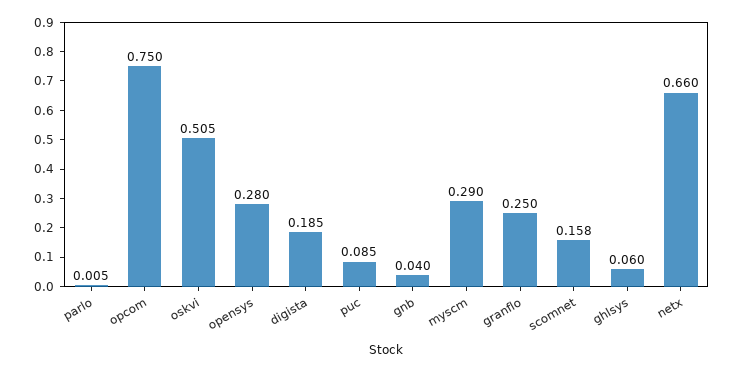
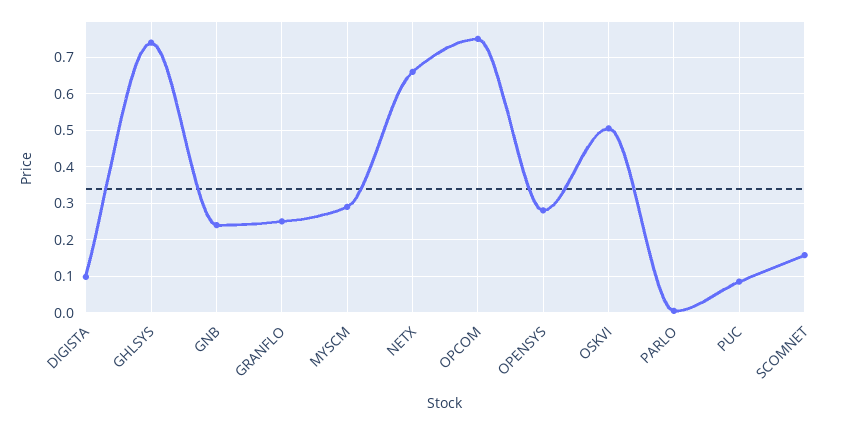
digista: 0.185 -> 0.1
gnb: 0.04 -> 0.24
ghlsys: 0.06 -> 0.74

